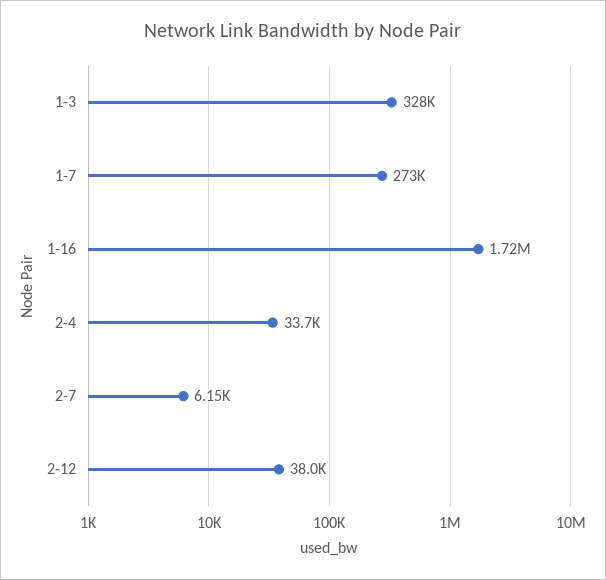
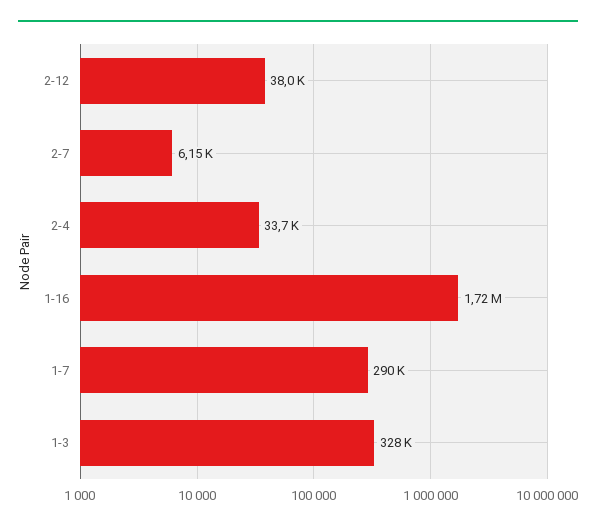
1-7: 273000 -> 290000

